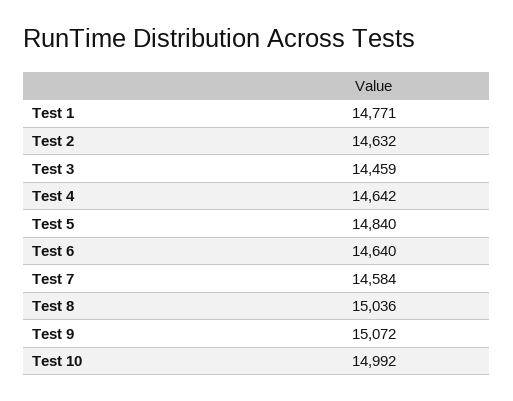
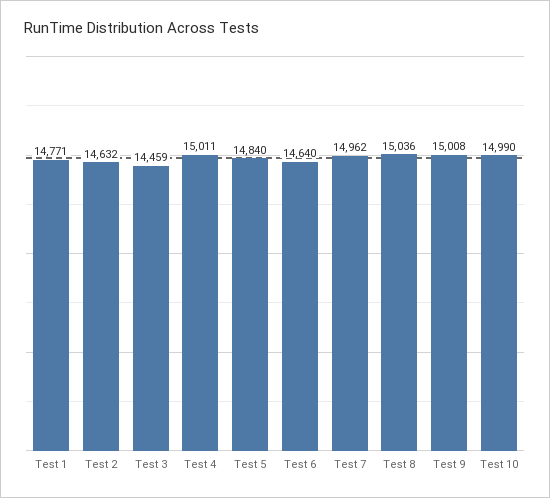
Test 4: 14642 -> 15011
Test 7: 14584 -> 14962
Test 9: 15072 -> 15008
Test 10: 14992 -> 14990

